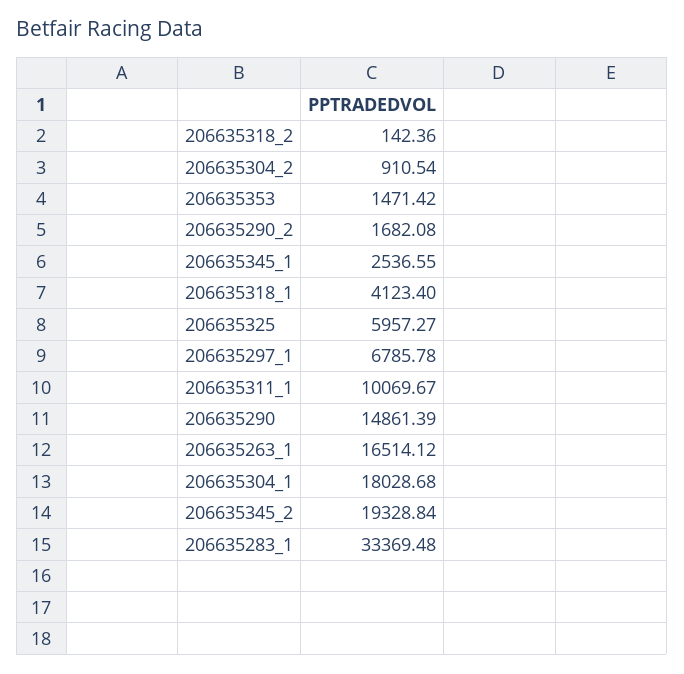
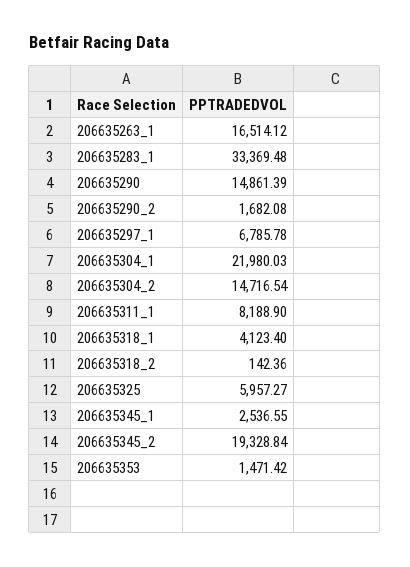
206635304_2: 910.54 -> 14716.54
206635311_1: 10069.67 -> 8188.9
206635304_1: 18028.68 -> 21980.03

